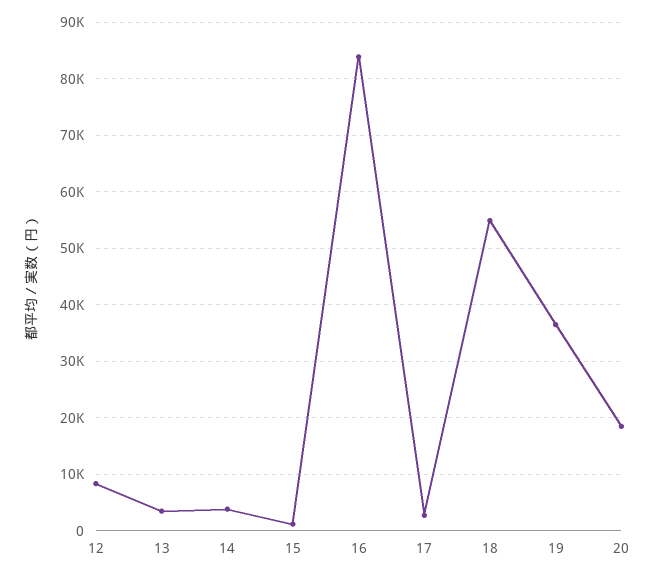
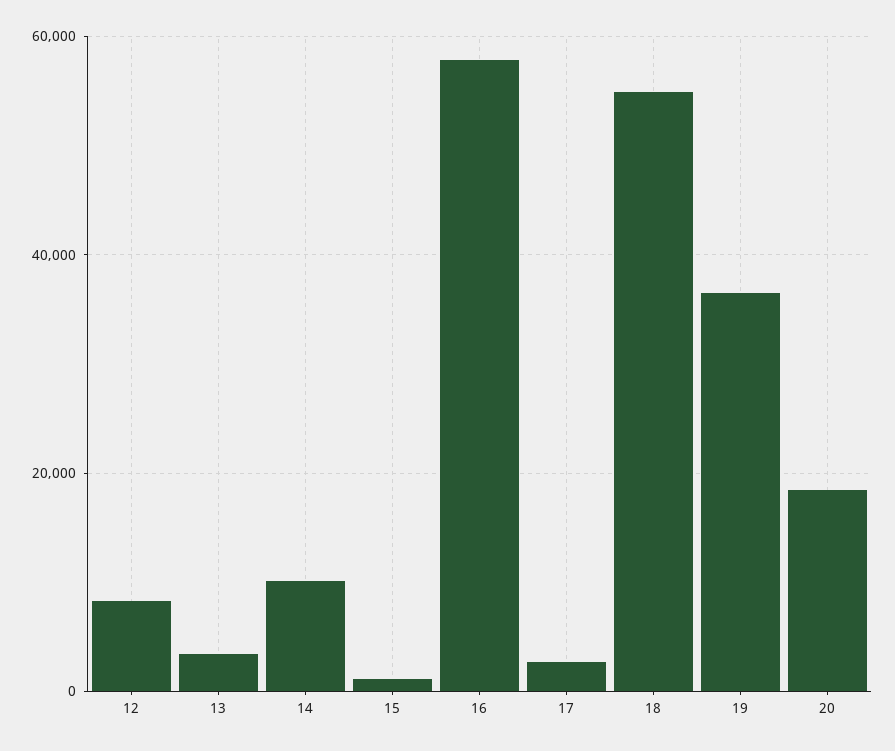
14: 4000 -> 10000
16: 84000 -> 58000

